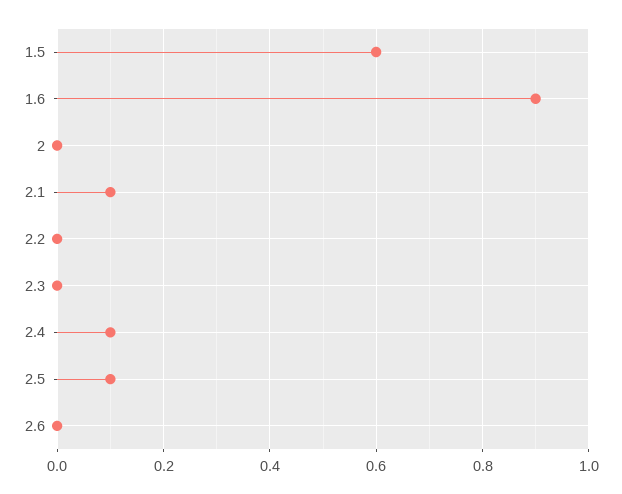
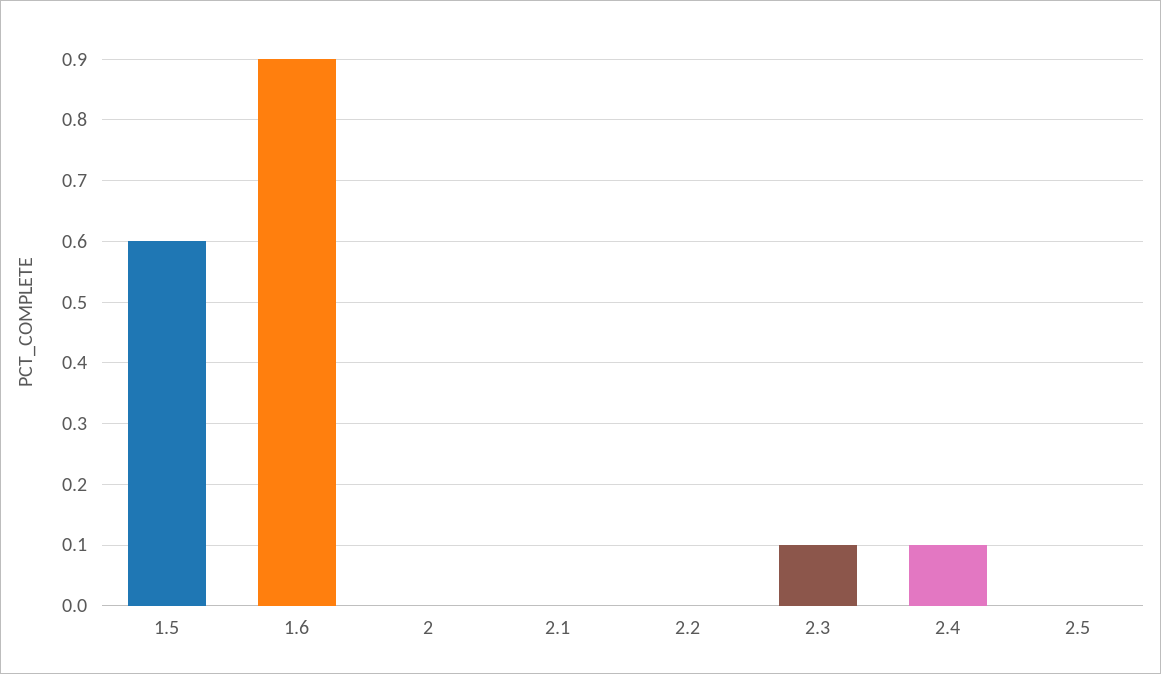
2.1: 0.1 -> 0
2.3: 0 -> 0.1
2.5: 0.1 -> 0
2.6: 0 -> none

